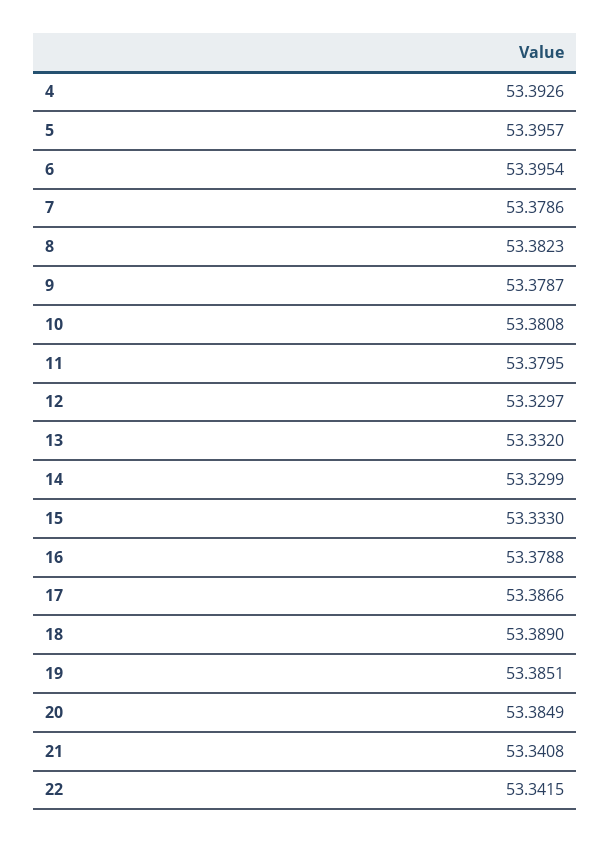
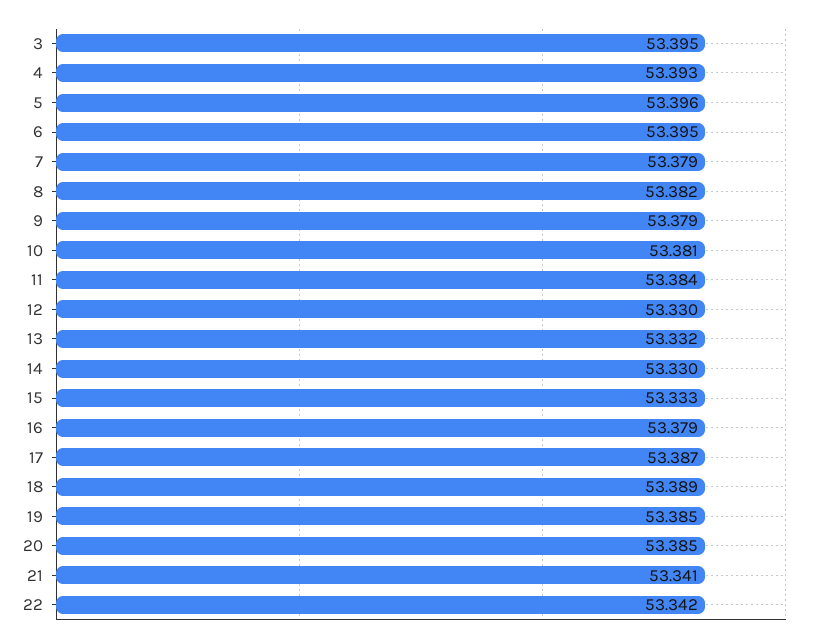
11: 53.3795 -> 53.384
3: none -> 53.395

